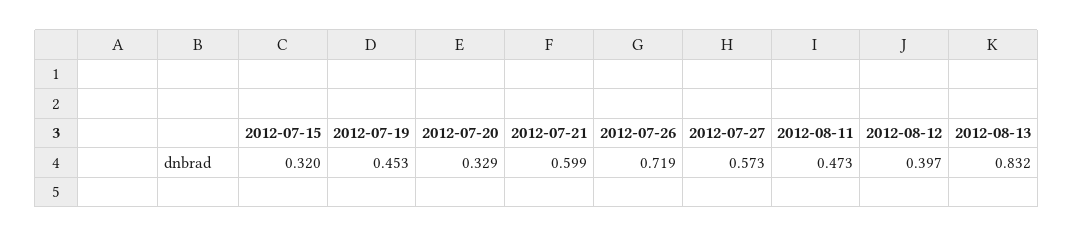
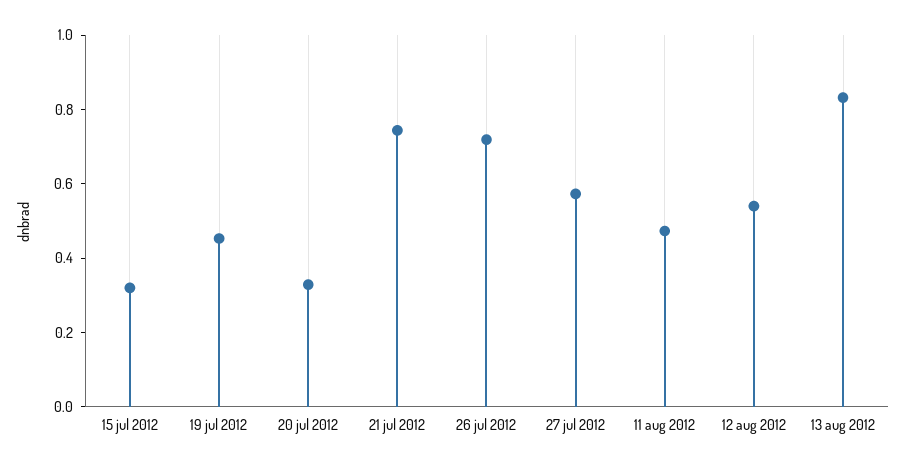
2012-07-21: 0.599 -> 0.75
2012-08-12: 0.397 -> 0.55

